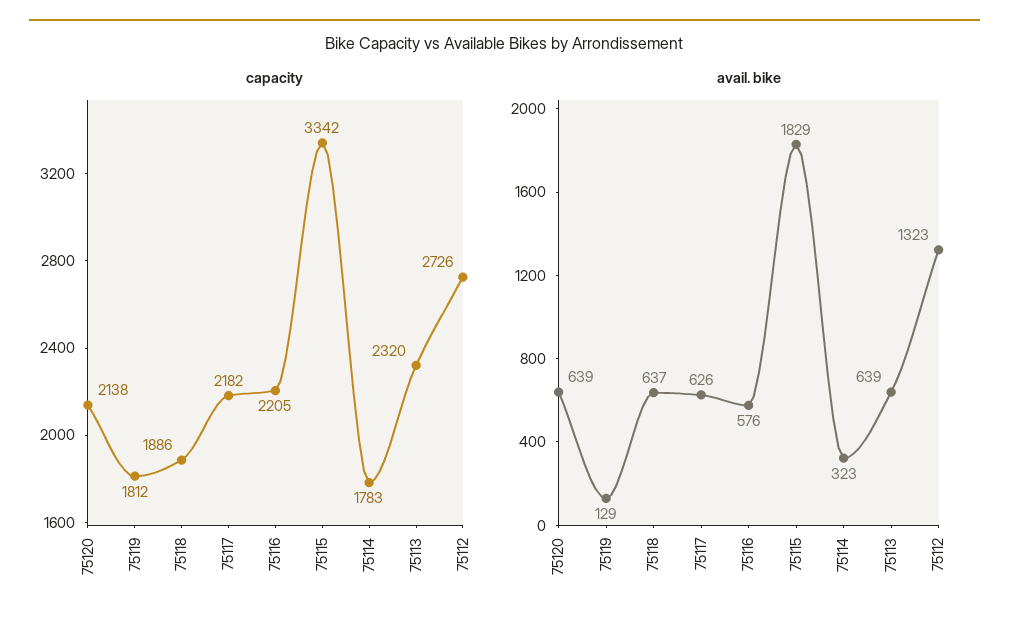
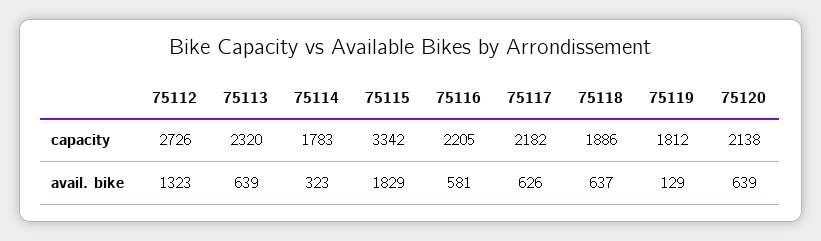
avail. bike, 75116: 576 -> 581

